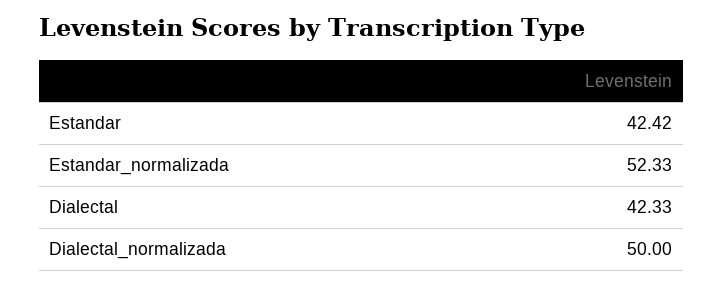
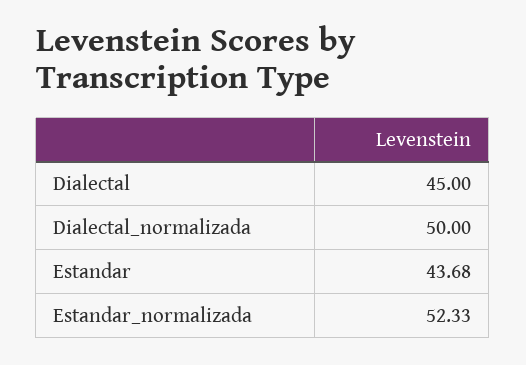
Estandar: 42.42 -> 43.68
Dialectal: 42.33 -> 45

